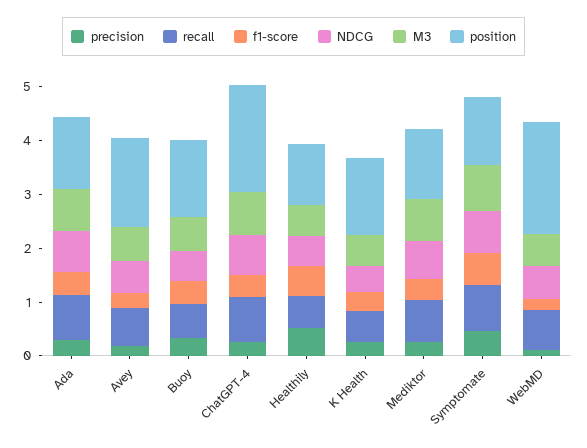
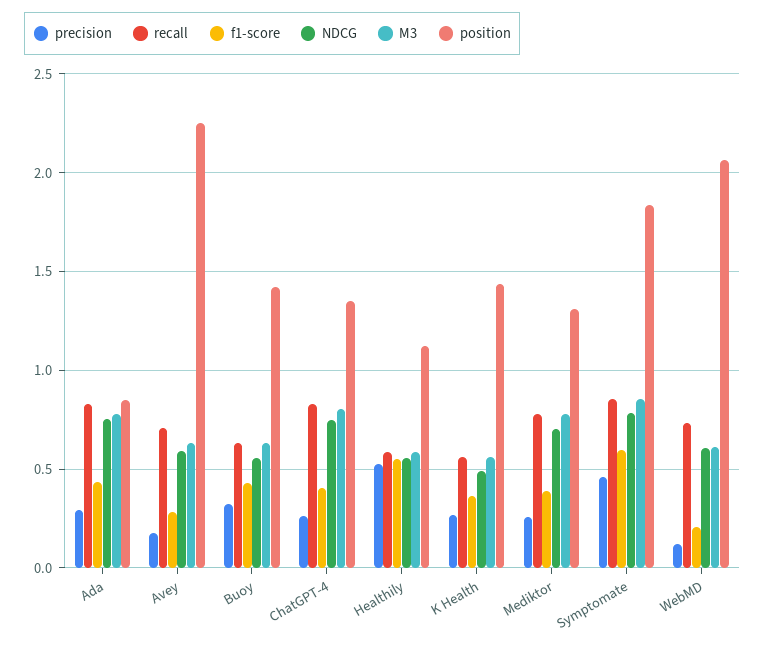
position, Ada: 1.4 -> 0.85
position, Avey: 1.6 -> 2.25
position, ChatGPT-4: 2 -> 1.35
position, Symptomate: 1.2 -> 1.85

